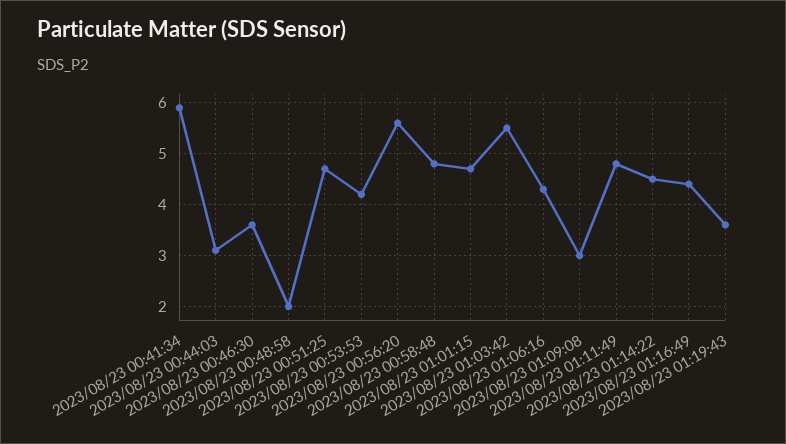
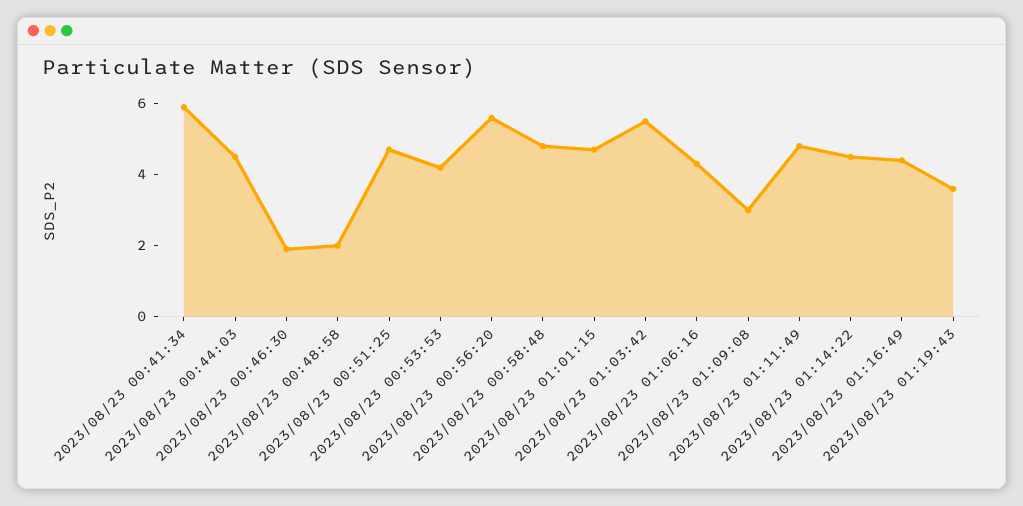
2023/08/23 00:44:03: 3 -> 4.5
2023/08/23 00:46:30: 3.5 -> 2

